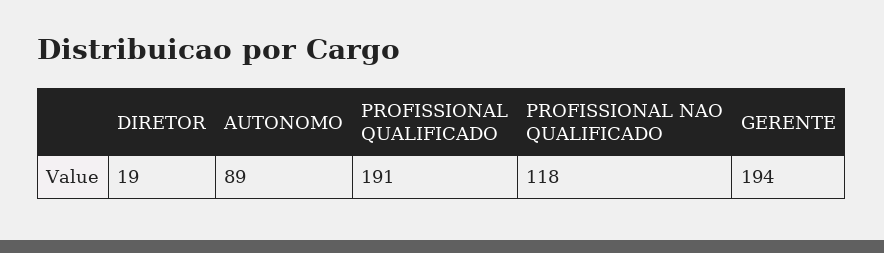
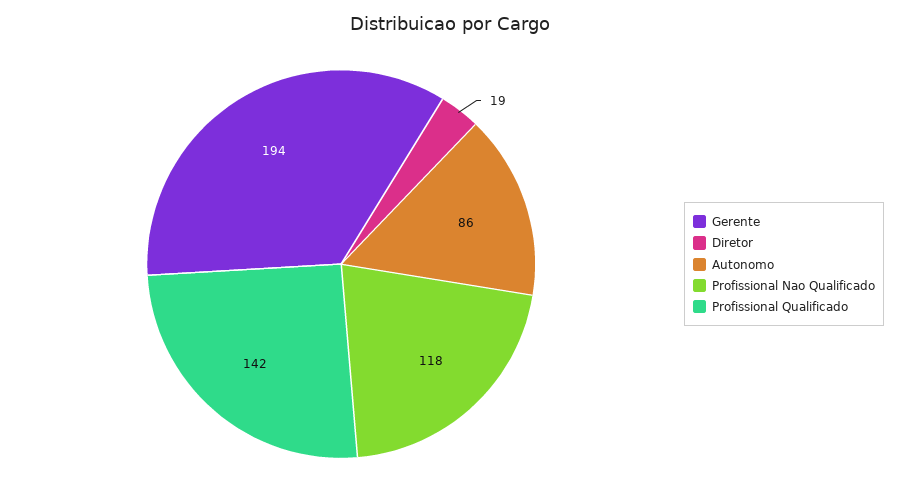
AUTONOMO: 89 -> 86
PROFISSIONAL QUALIFICADO: 191 -> 142

